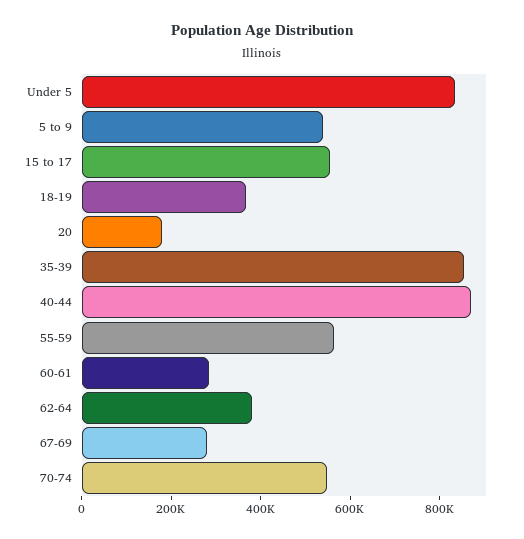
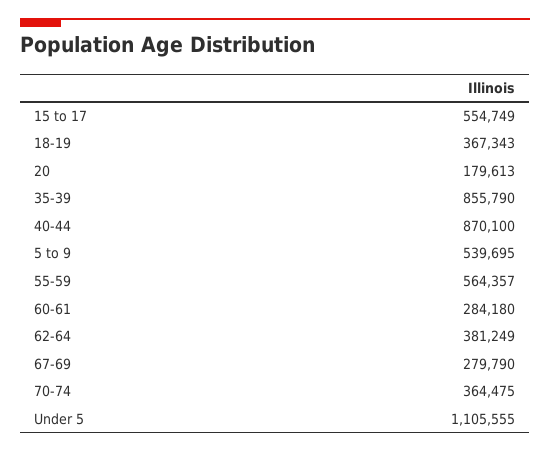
Under 5: 850000 -> 1105555
70-74: 550000 -> 364475

